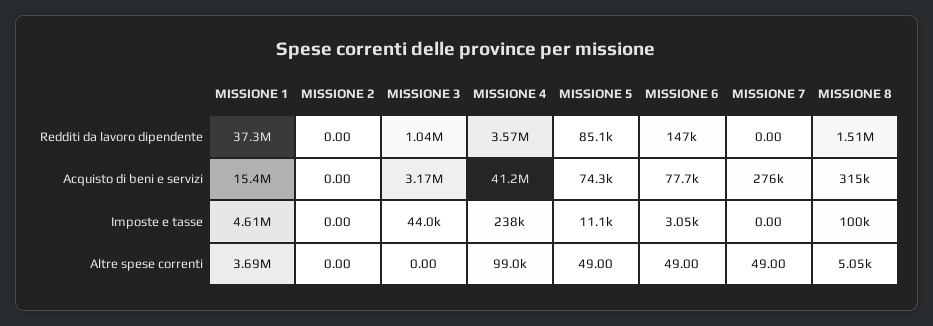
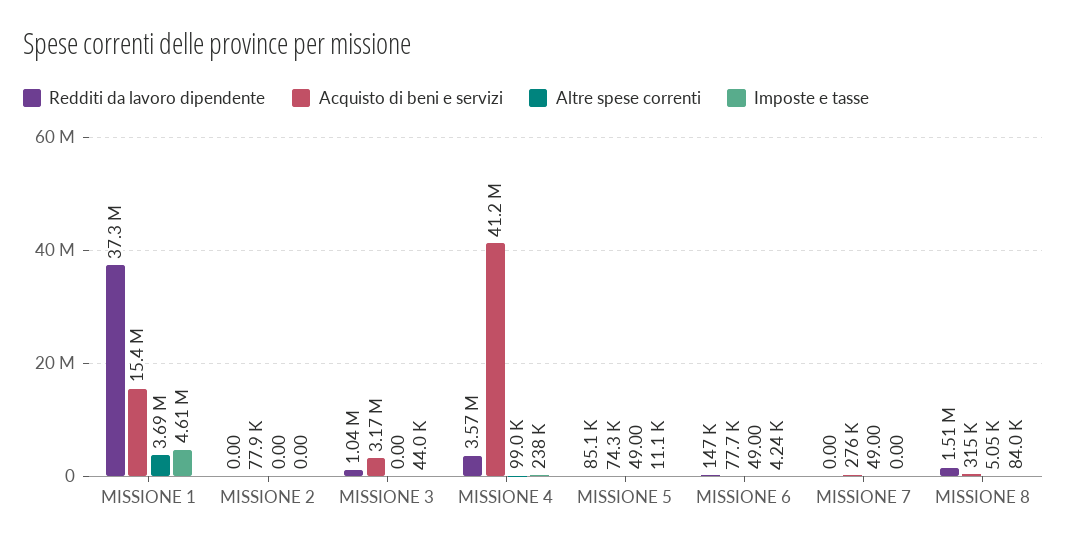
Acquisto di beni e servizi, MISSIONE 2: 0 -> 77900
Imposte e tasse, MISSIONE 6: 3050 -> 4240
Imposte e tasse, MISSIONE 8: 100000 -> 84000

